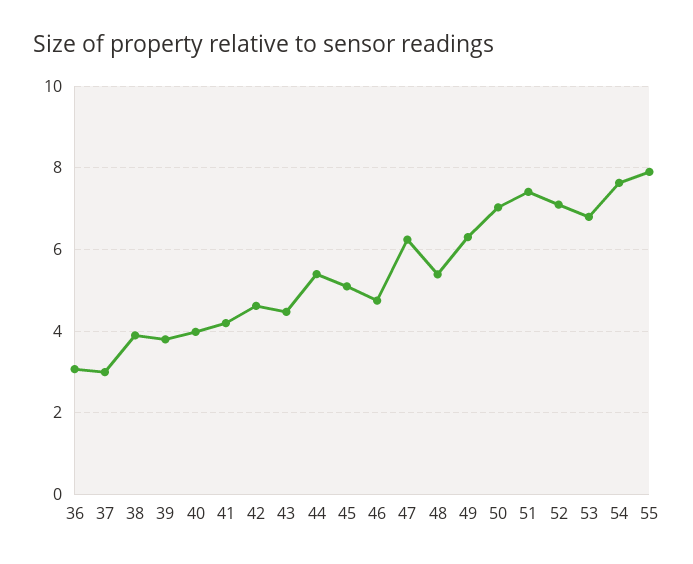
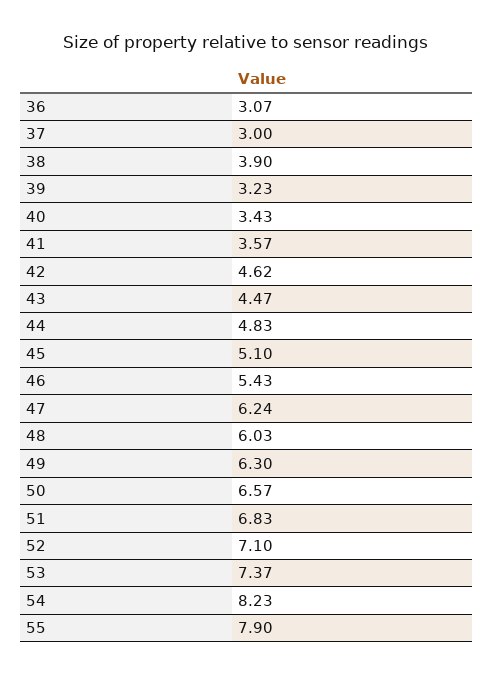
39: 3.8 -> 3.23
40: 4 -> 3.43
41: 4.2 -> 3.57
44: 5.4 -> 4.83
46: 4.8 -> 5.43
48: 5.4 -> 6.03
50: 7 -> 6.57
51: 7.4 -> 6.83
53: 6.8 -> 7.37
54: 7.6 -> 8.23

